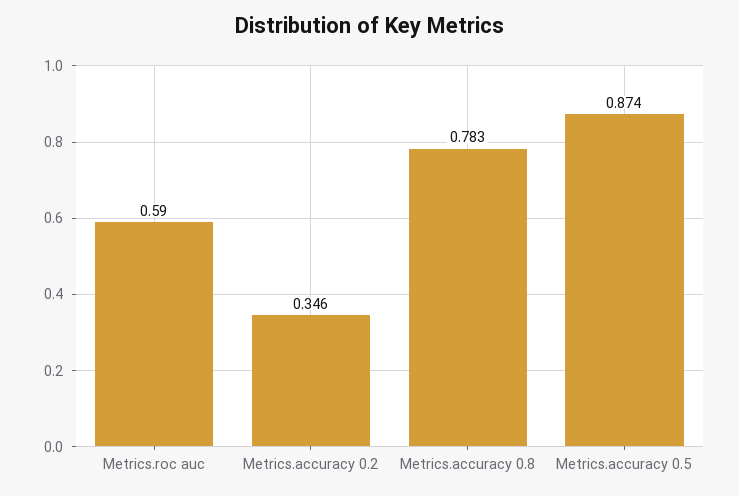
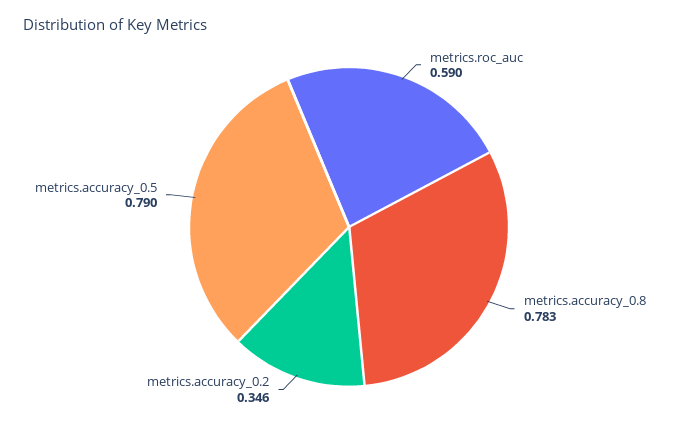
Metrics.accuracy 0.5: 0.874 -> 0.79

